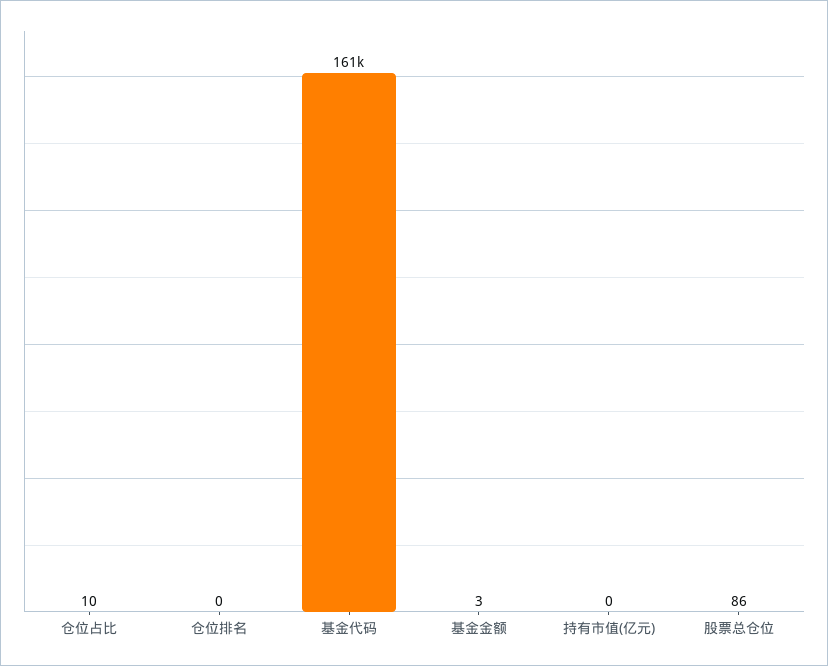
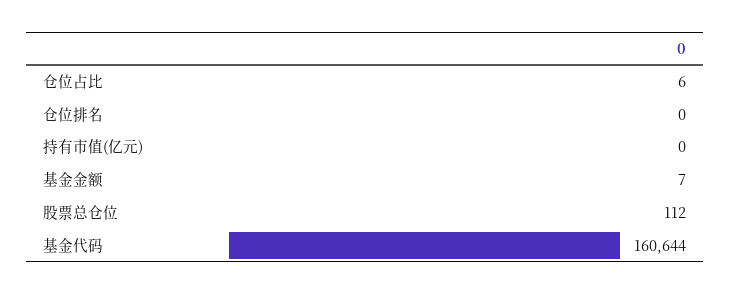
仓位占比: 10 -> 6
基金金额: 3 -> 7
股票总仓位: 86 -> 112

